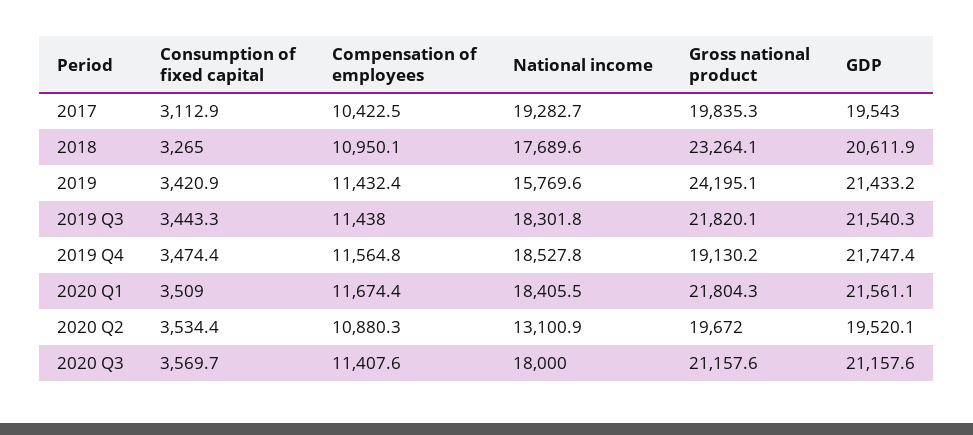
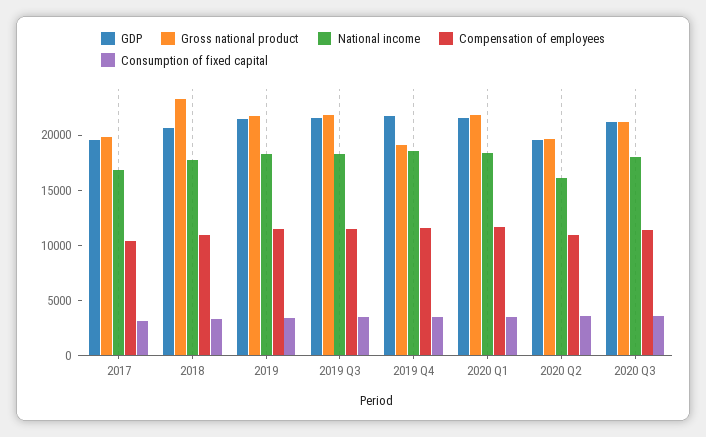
National income, 2017: 19282.7 -> 17000
National income, 2019: 15769.6 -> 18000
Gross national product, 2019: 24195.1 -> 22000
National income, 2020 Q2: 13100.9 -> 16000

